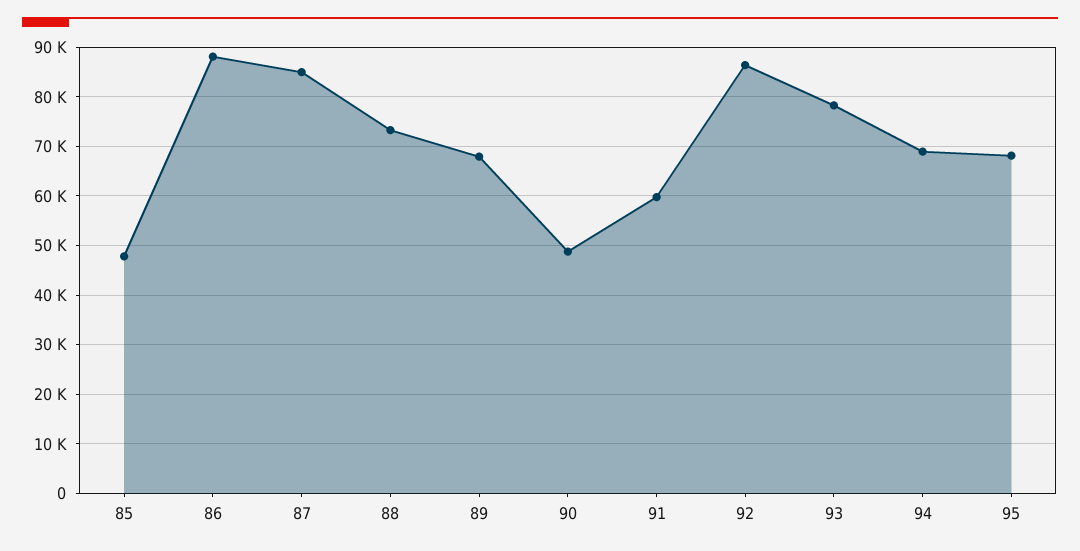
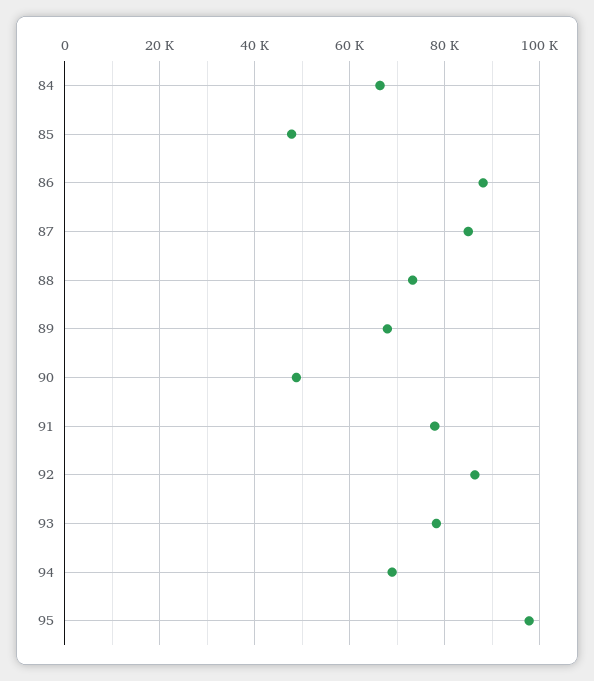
91: 60000 -> 78000
95: 68000 -> 98000
84: none -> 66000

